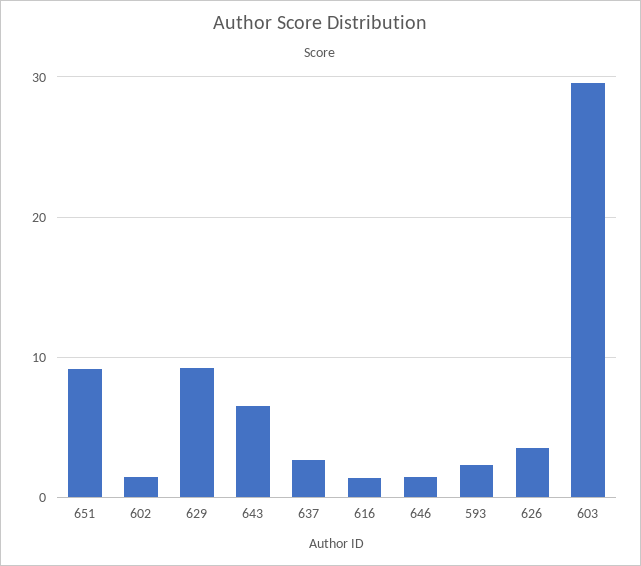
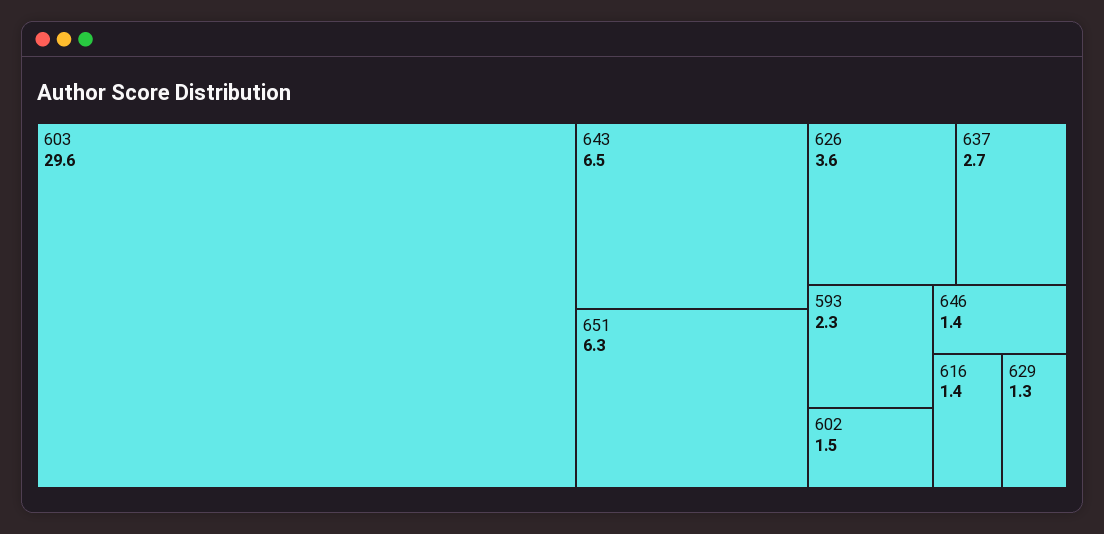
651: 9 -> 6.3
629: 9 -> 1.3

